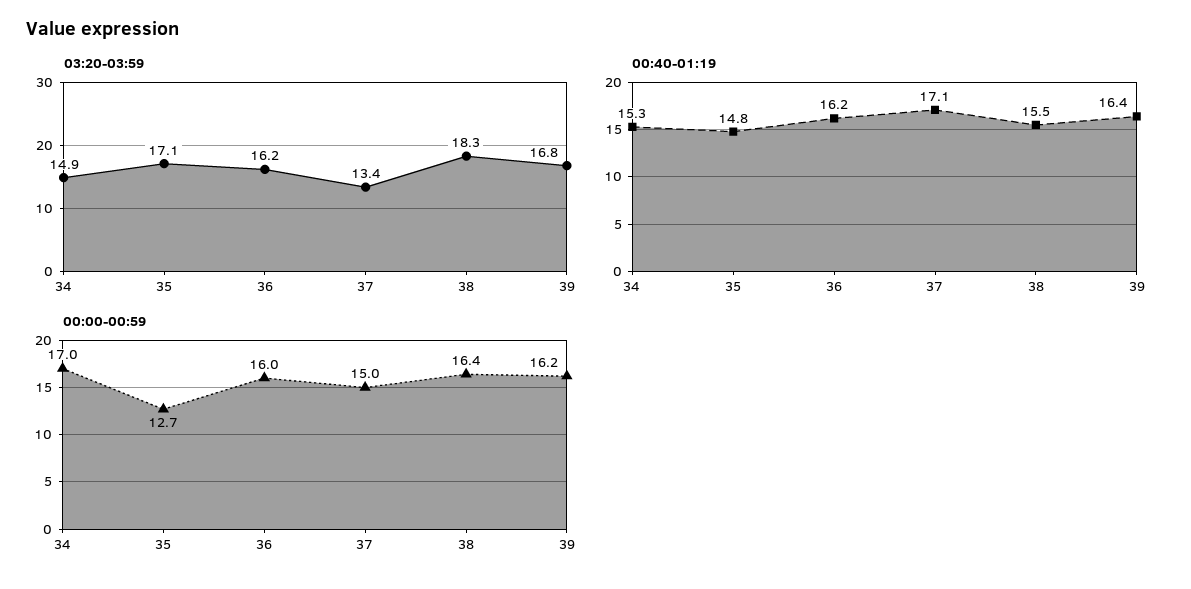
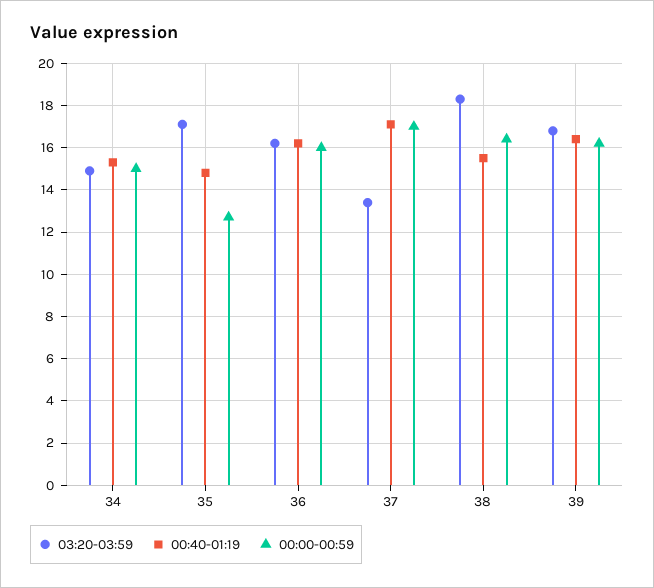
00:00-00:59, 34: 17 -> 15
00:00-00:59, 37: 15 -> 17

